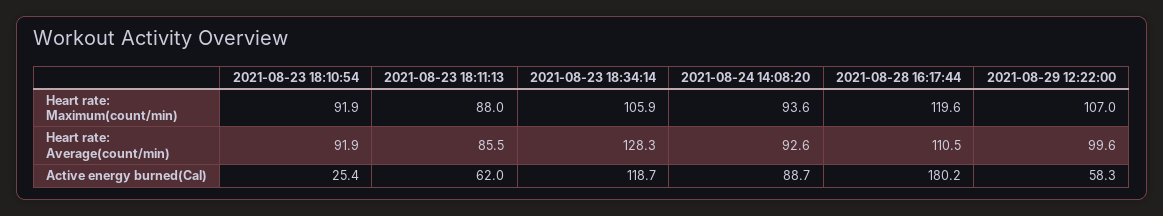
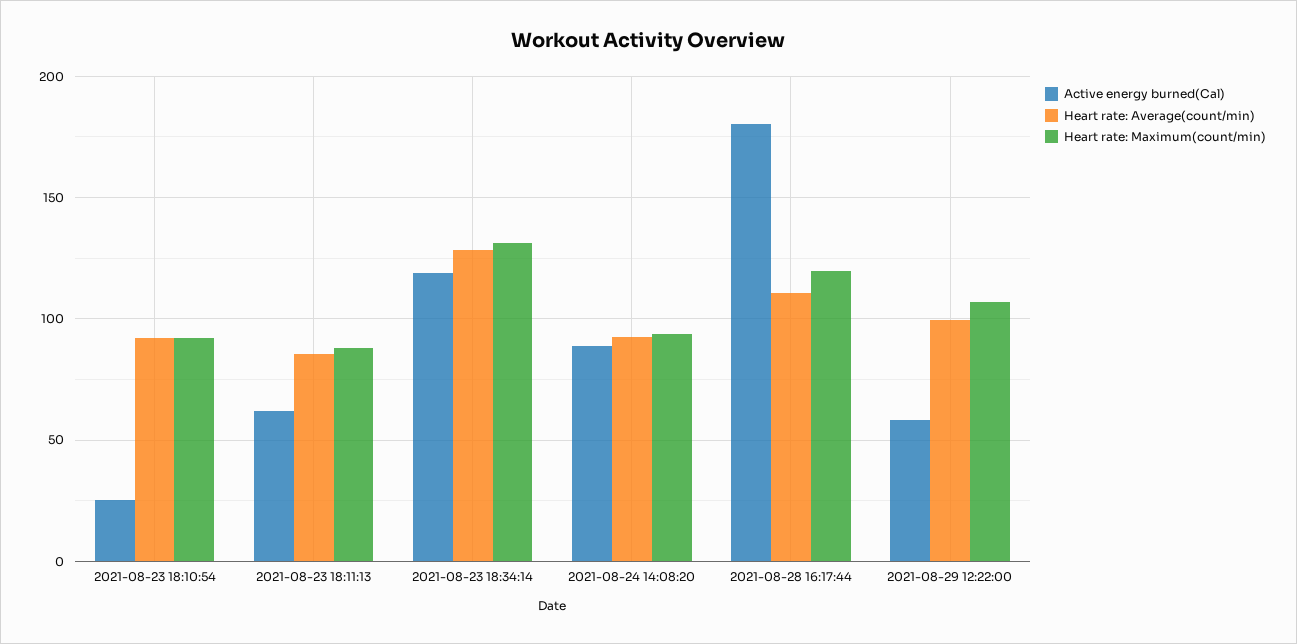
Heart rate: Maximum(count/min), 2021-08-23 18:34:14: 105.9 -> 130

